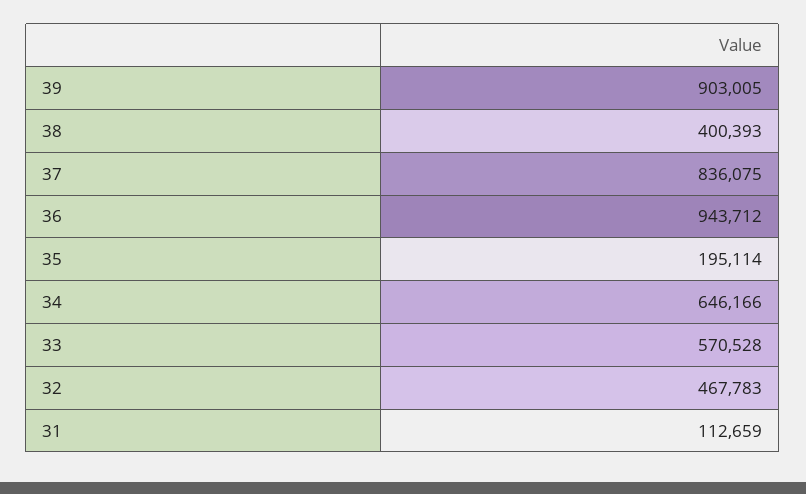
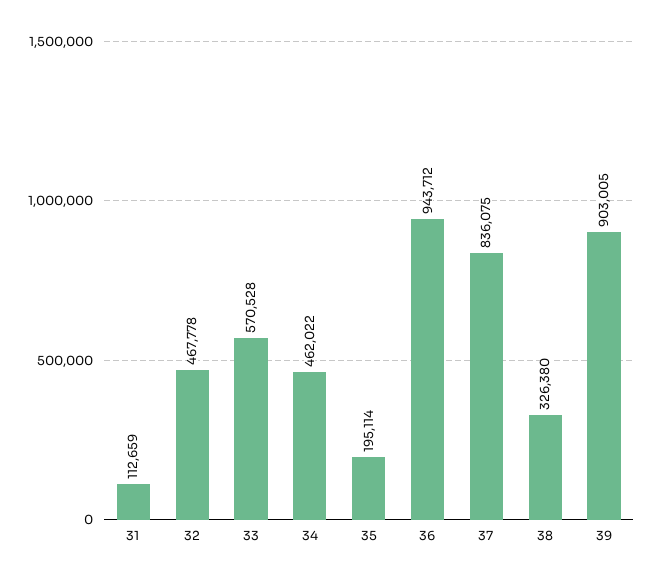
38: 400393 -> 326380
34: 646166 -> 462022
32: 467783 -> 467778

